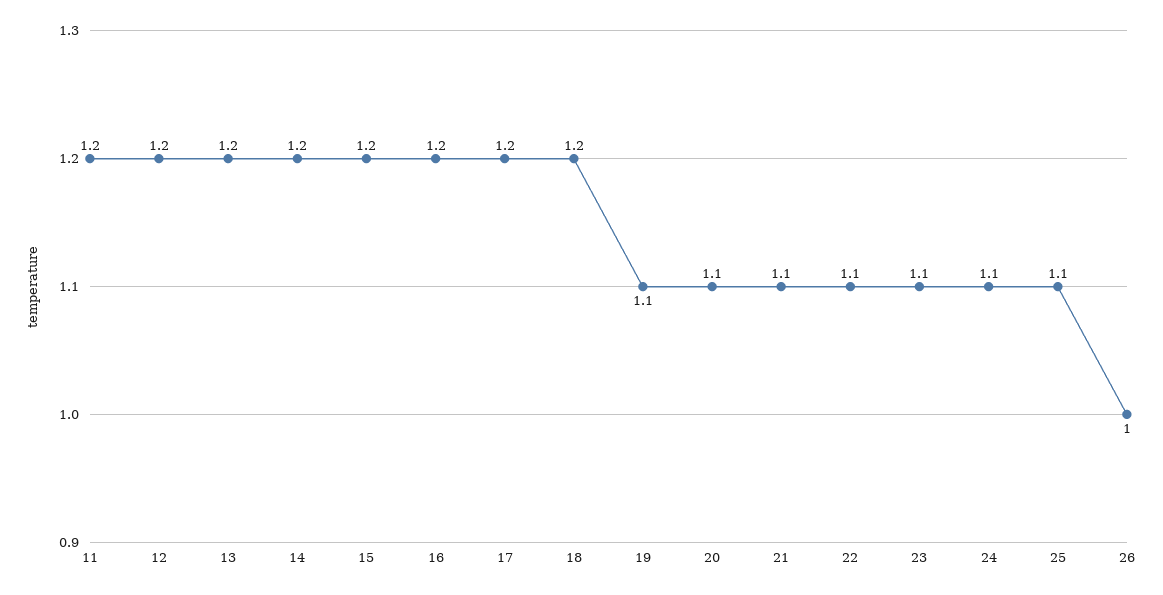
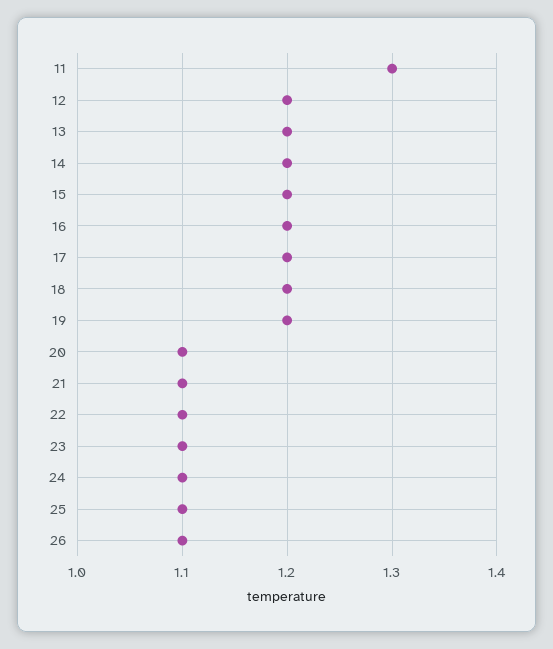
11: 1.2 -> 1.3
19: 1.1 -> 1.2
26: 1 -> 1.1

